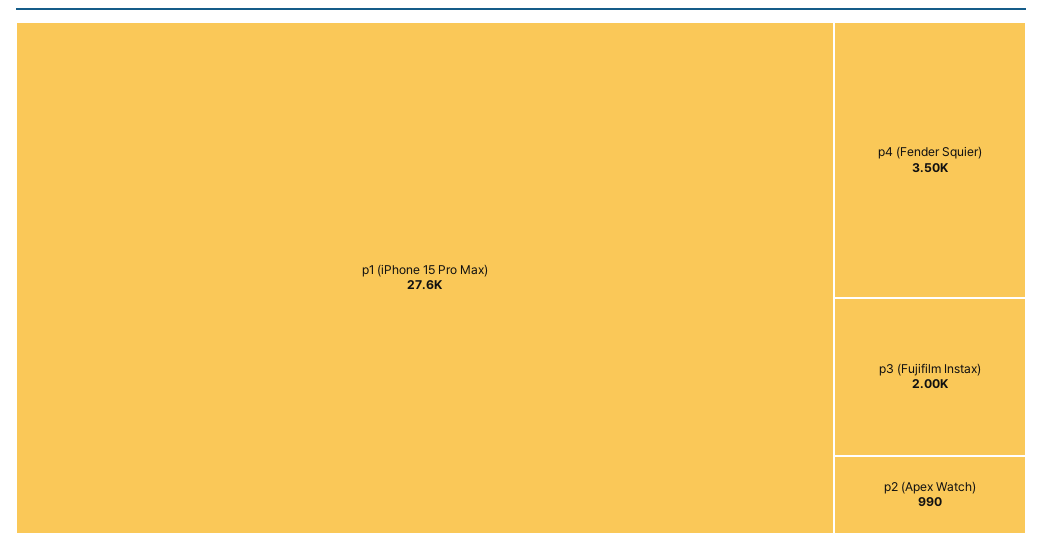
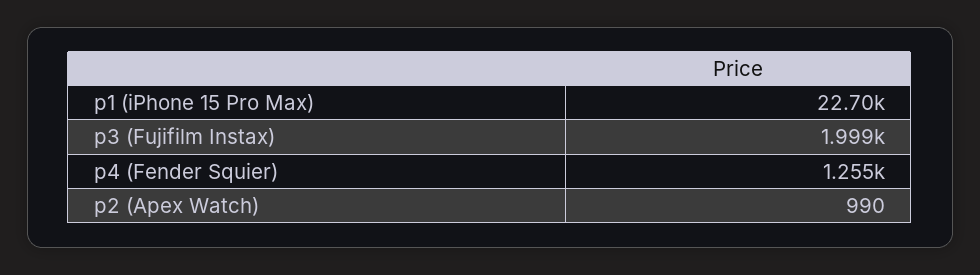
p1 (iPhone 15 Pro Max): 27600 -> 22700
p4 (Fender Squier): 3500 -> 1255

